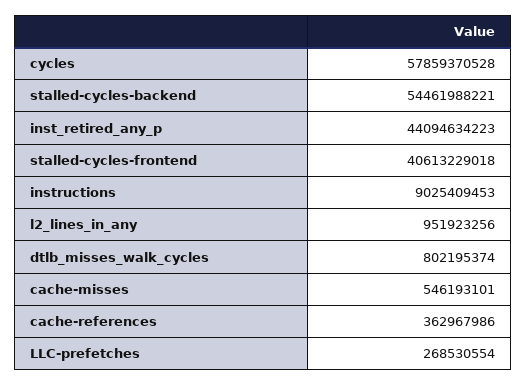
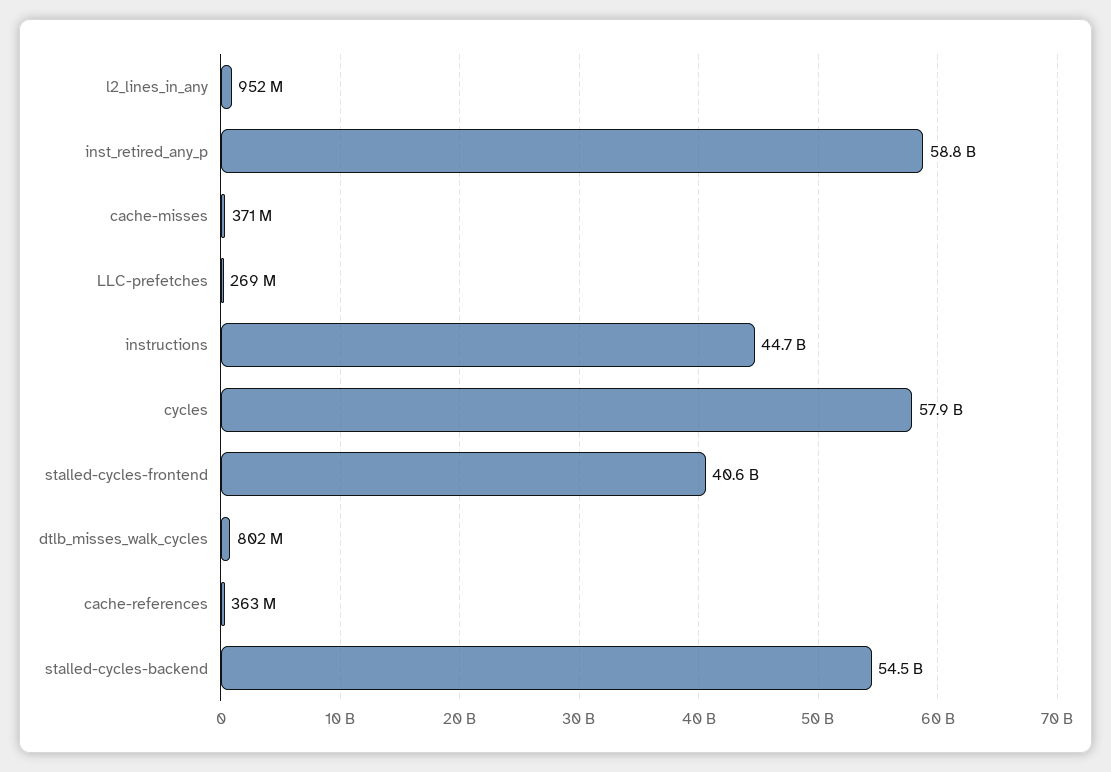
inst_retired_any_p: 44094634223 -> 58800000000
instructions: 9025409453 -> 44700000000
cache-misses: 546193101 -> 371000000

